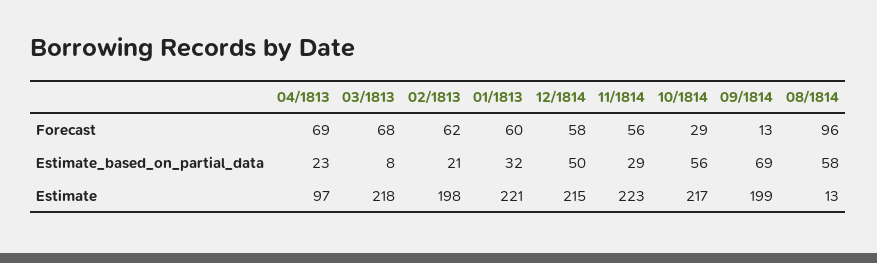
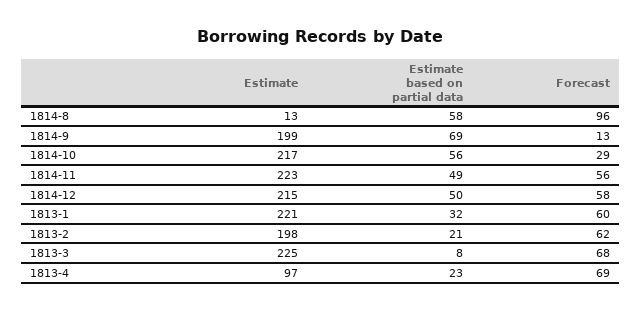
11/1814, Estimate_based_on_partial_data: 29 -> 49
03/1813, Estimate: 218 -> 225

